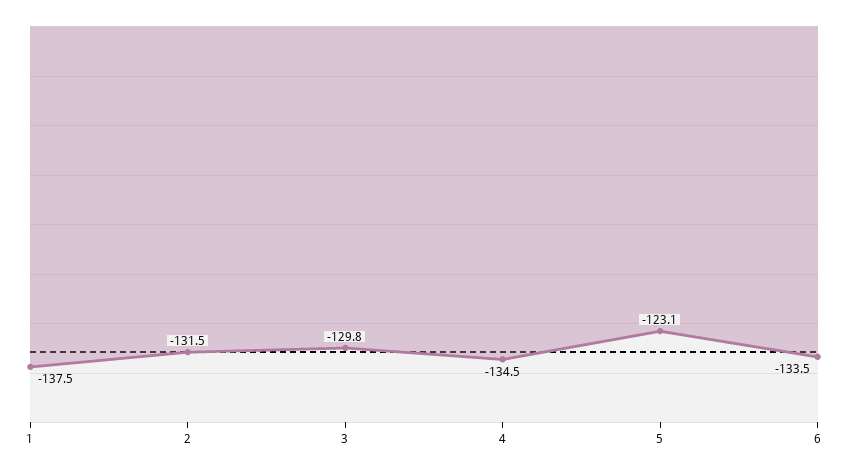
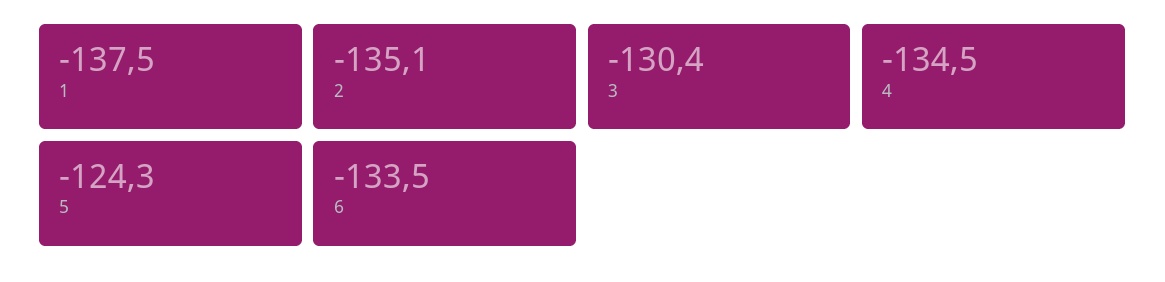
2: -131.5 -> -135.1
3: -129.8 -> -130.4
5: -123.1 -> -124.3

